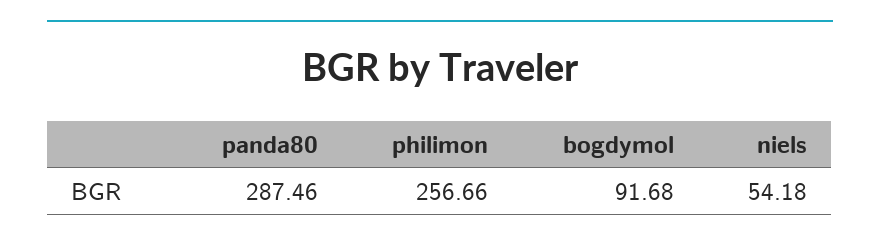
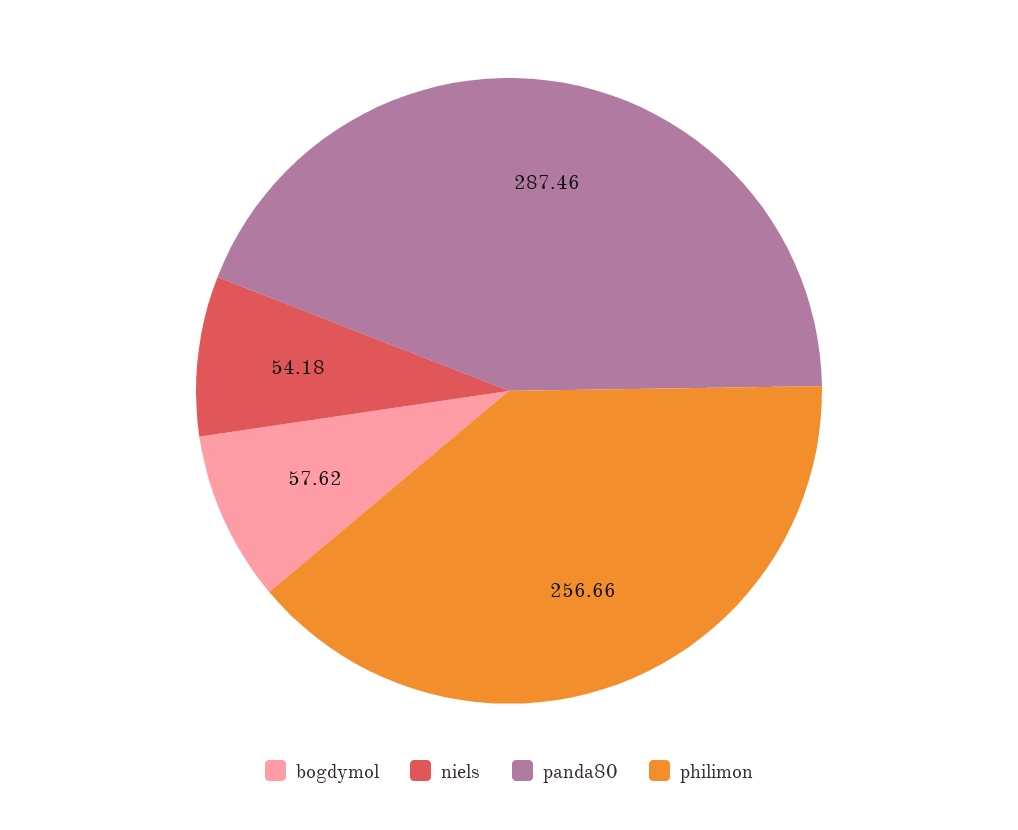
bogdymol: 91.68 -> 57.62

